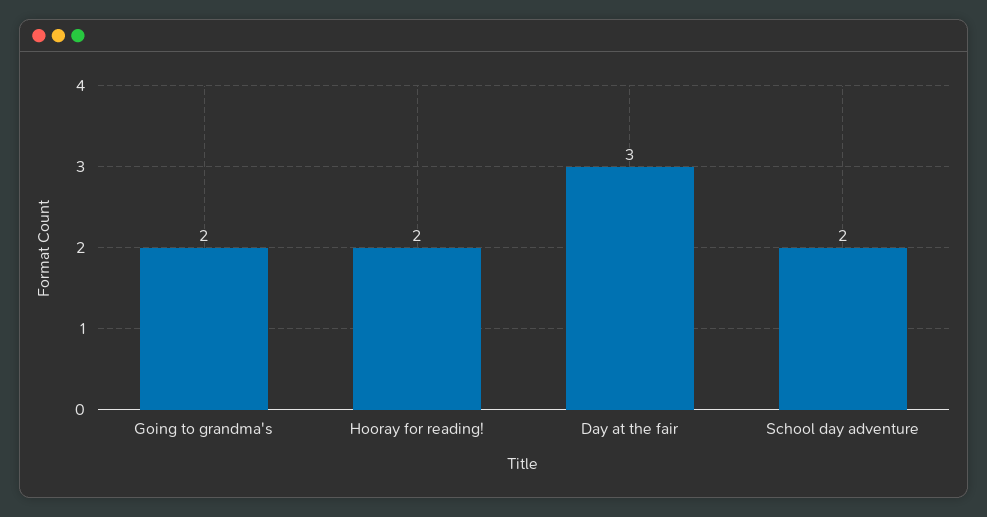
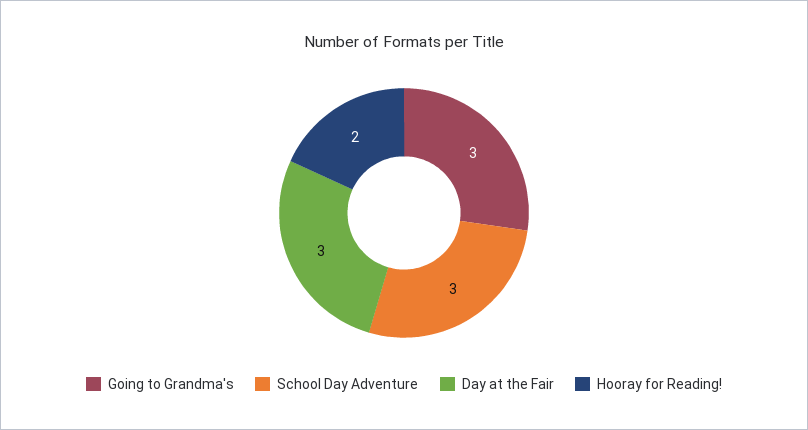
Going to grandma's: 2 -> 3
School day adventure: 2 -> 3

